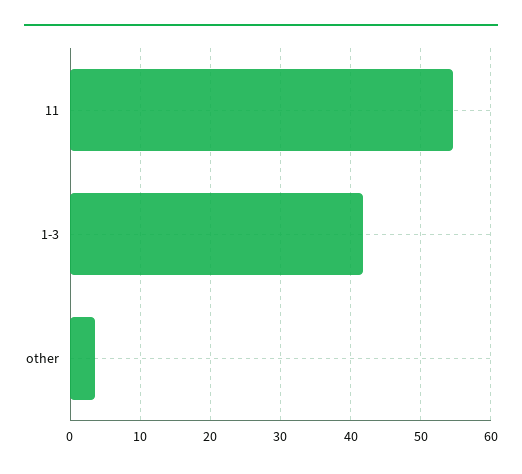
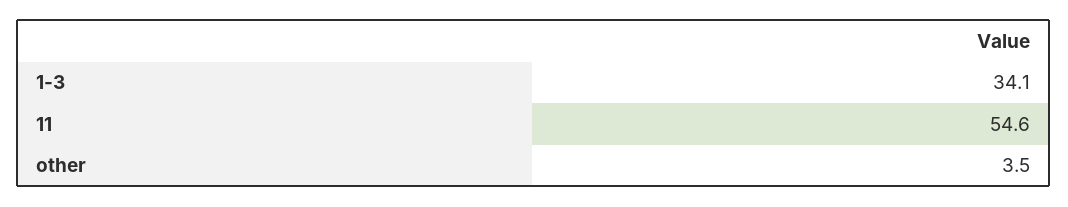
1-3: 42 -> 34.1

